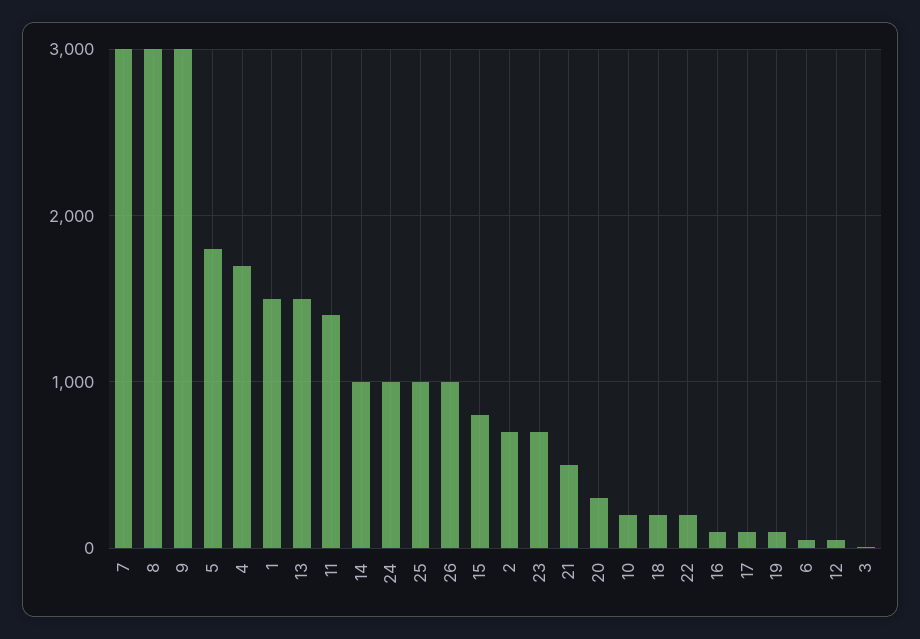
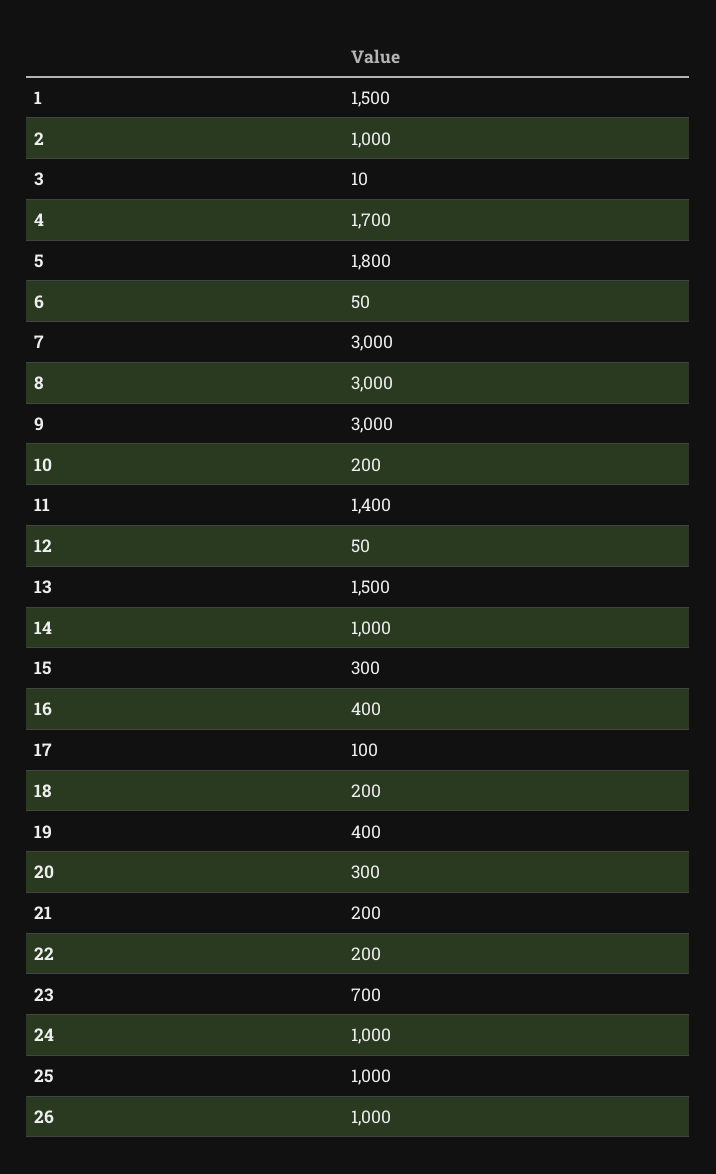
15: 800 -> 300
2: 700 -> 1000
21: 500 -> 200
16: 100 -> 400
19: 100 -> 400

